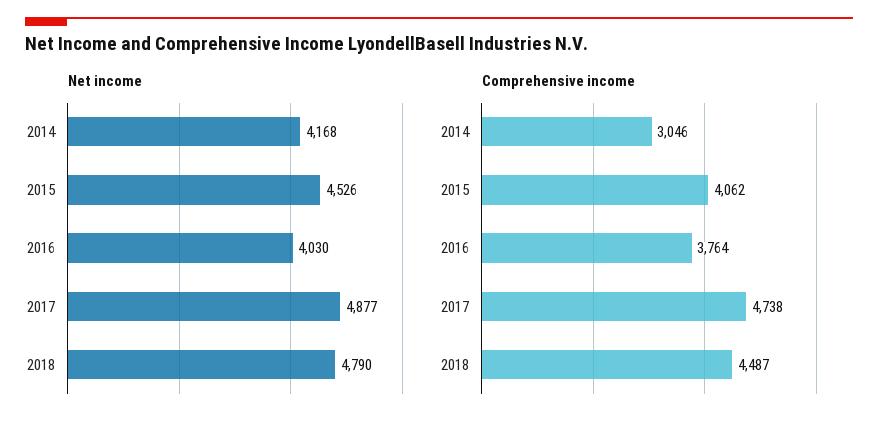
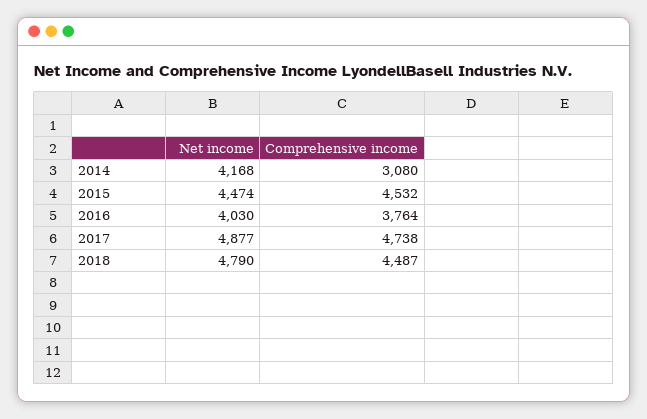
Net income, 2015: 4526 -> 4474
Comprehensive income, 2014: 3046 -> 3080
Comprehensive income, 2015: 4062 -> 4532

